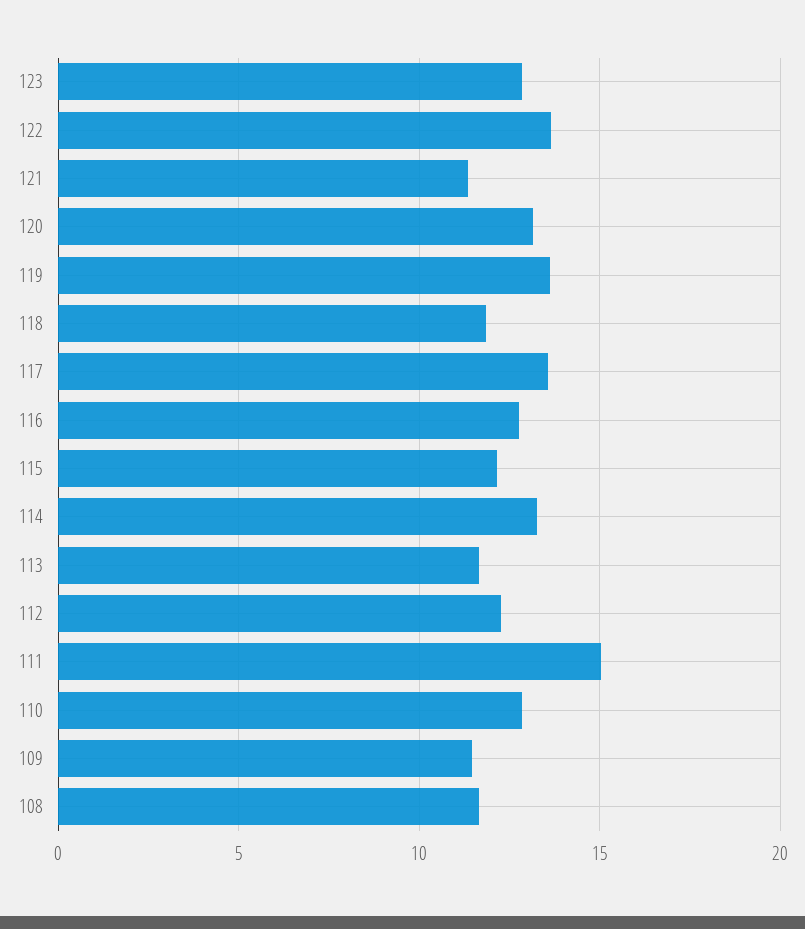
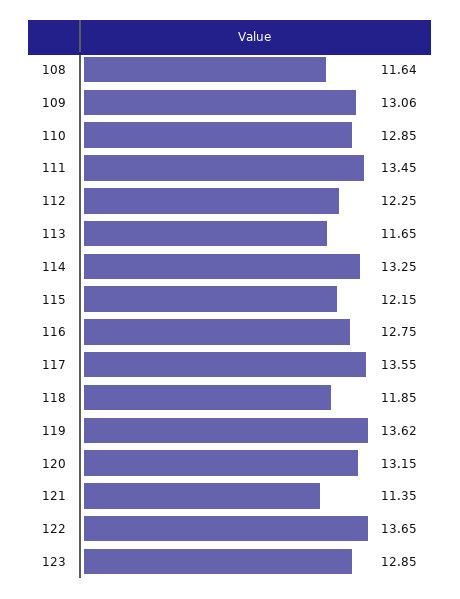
111: 15 -> 13.45
109: 11.5 -> 13.06

